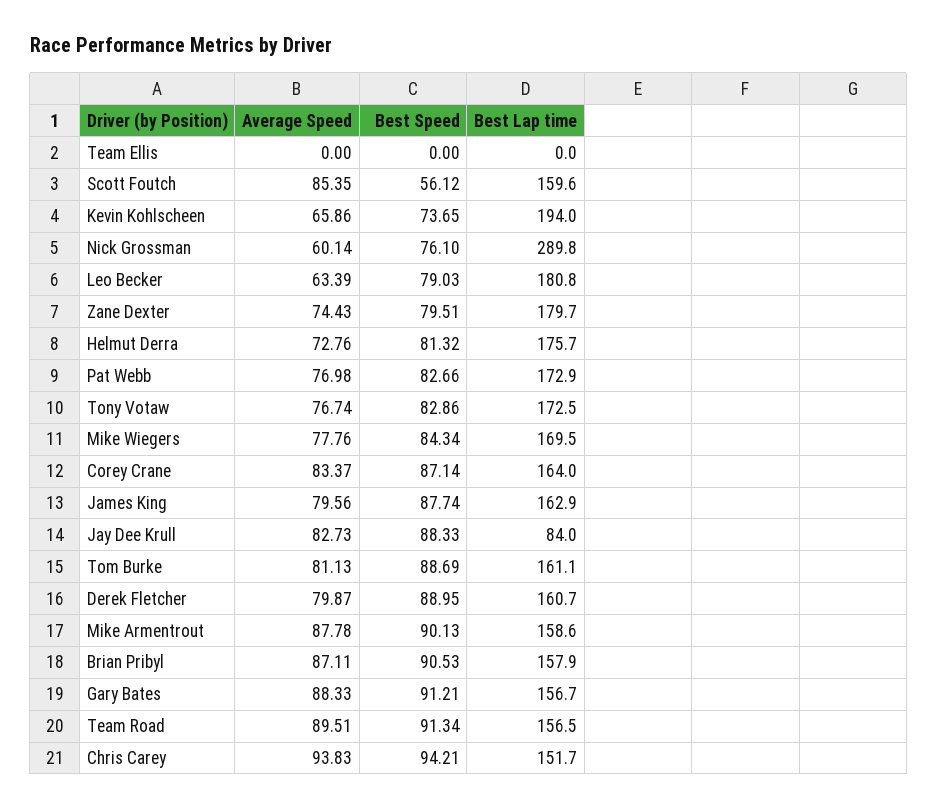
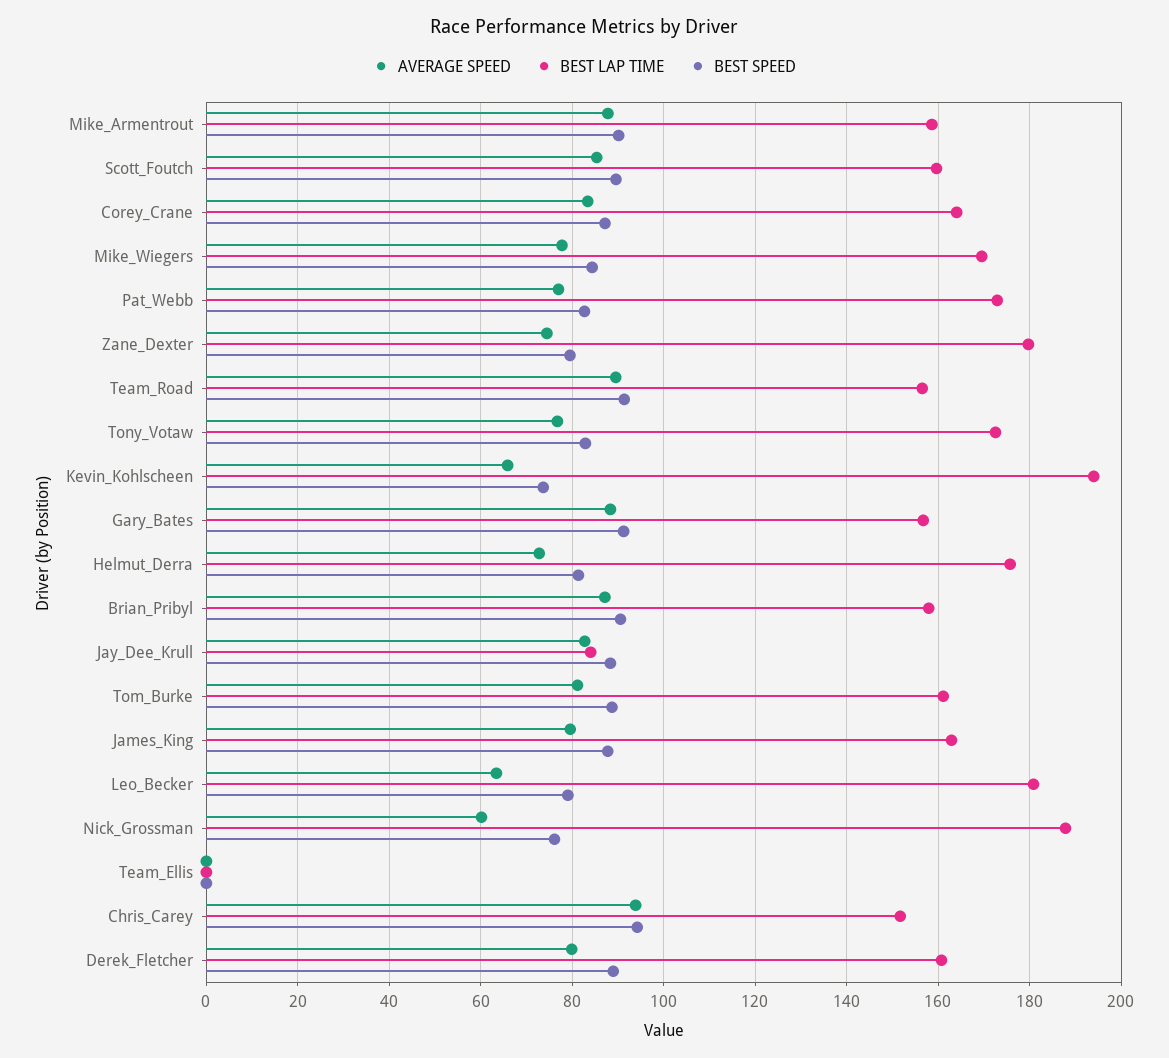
Best Speed, Scott Foutch: 56.12 -> 90
Best Lap time, Nick Grossman: 289.8 -> 188

